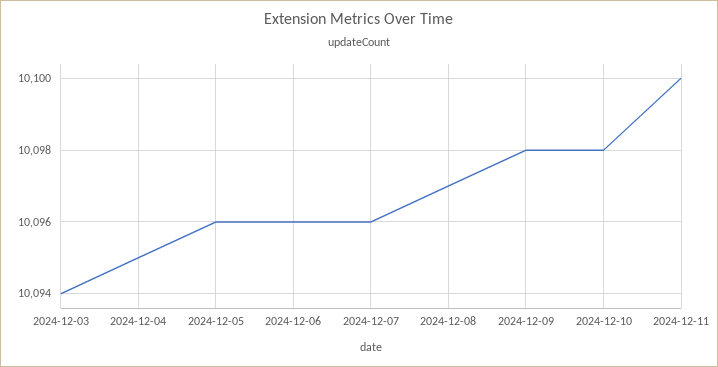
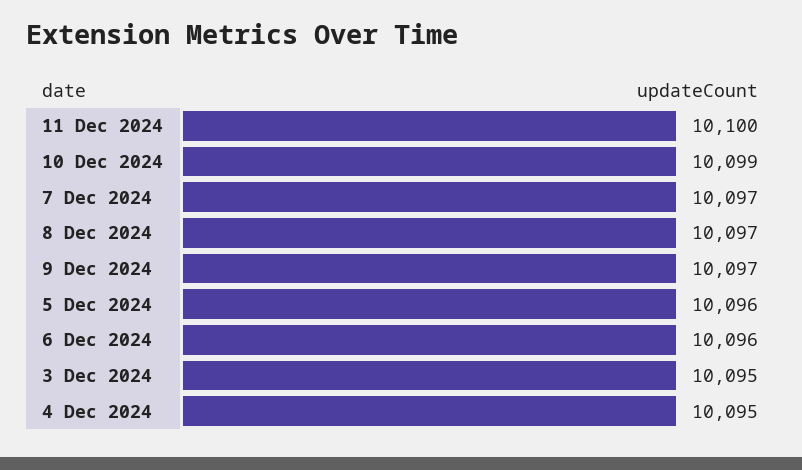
2024-12-03: 10094 -> 10095
2024-12-07: 10096 -> 10097
2024-12-09: 10098 -> 10097
2024-12-10: 10098 -> 10099

